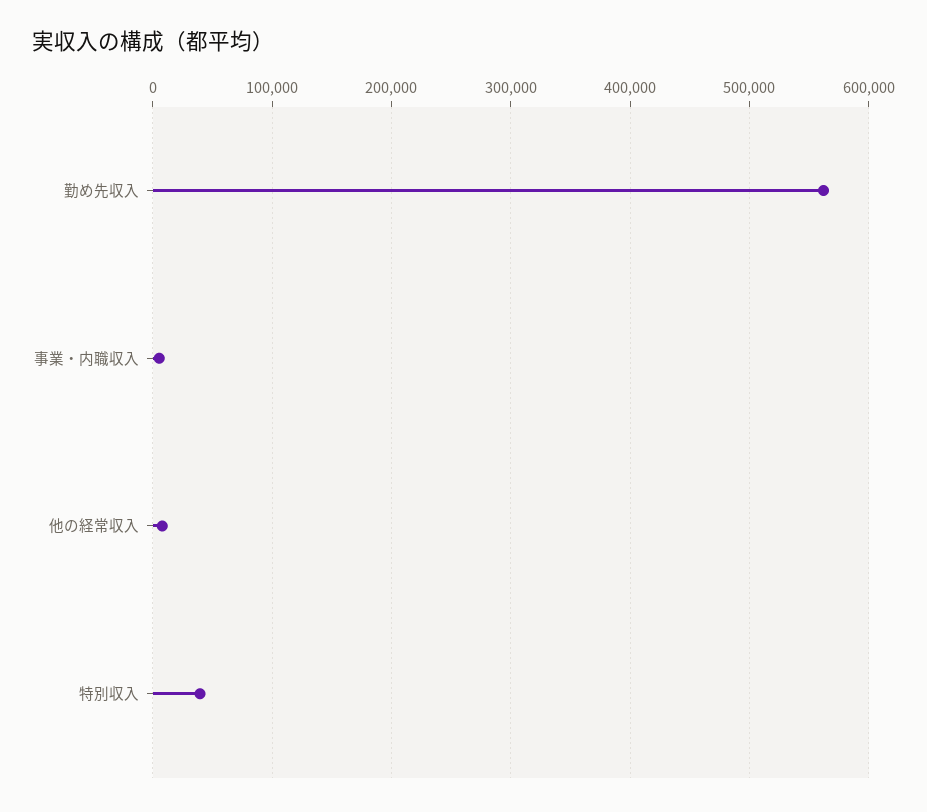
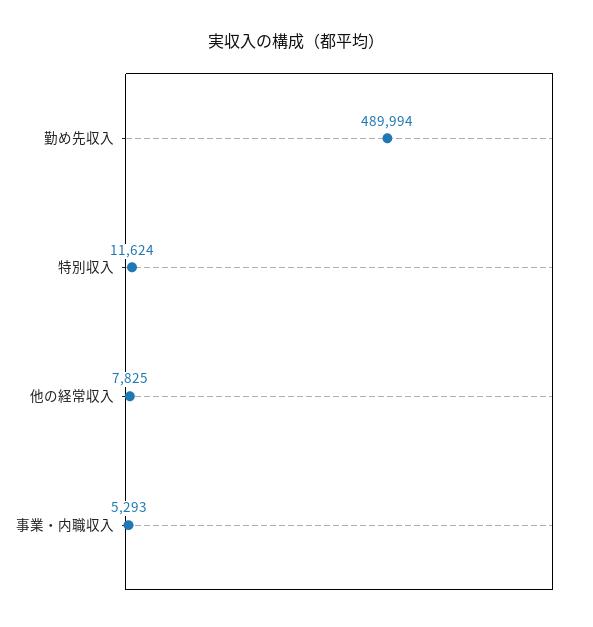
勤め先収入: 560000 -> 489994
特別収入: 40000 -> 11624

